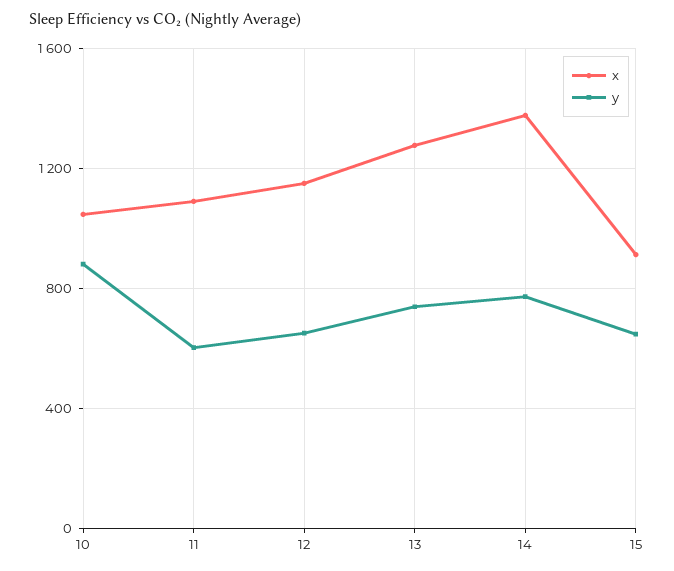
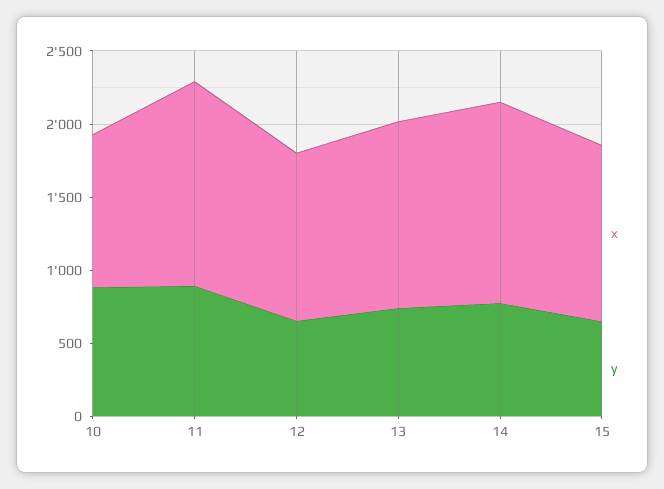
x, 11: 1100 -> 1400
y, 11: 600 -> 900
x, 15: 900 -> 1200

